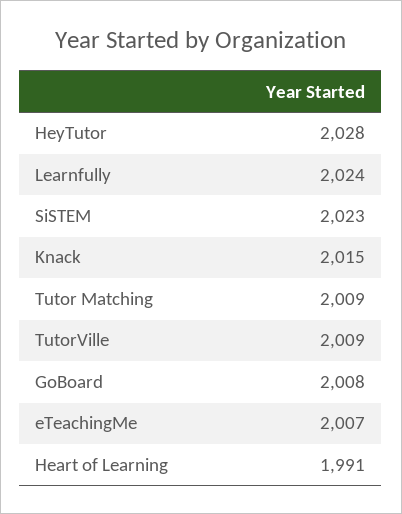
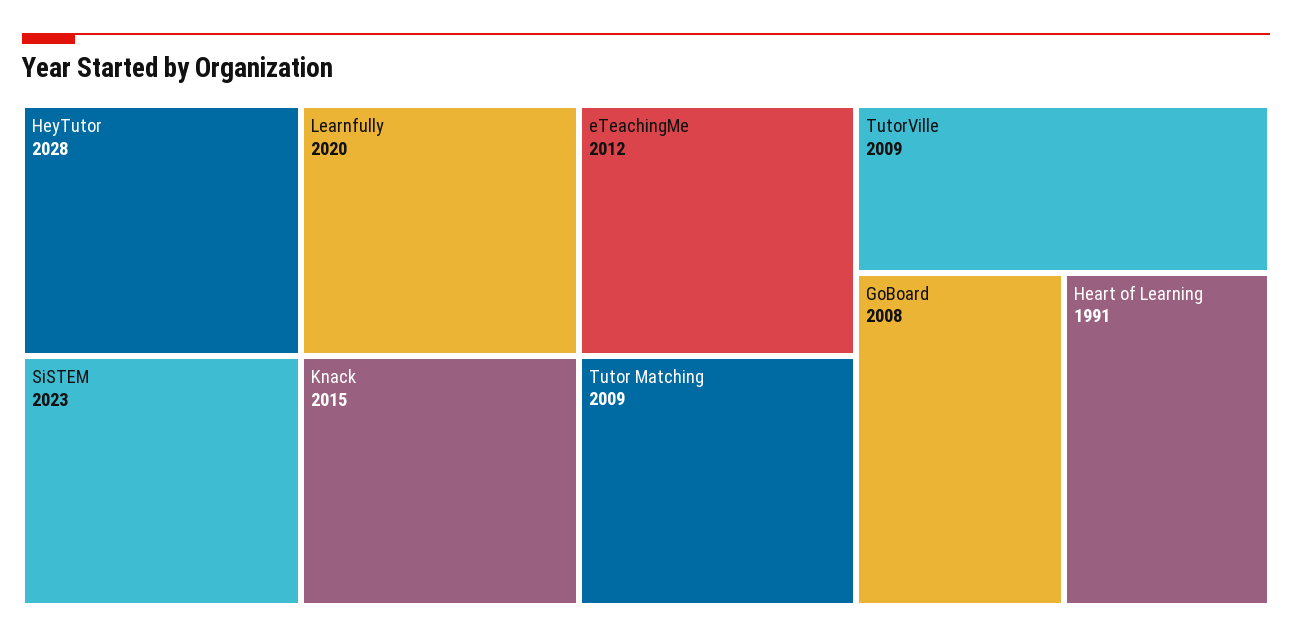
Learnfully: 2024 -> 2020
eTeachingMe: 2007 -> 2012

